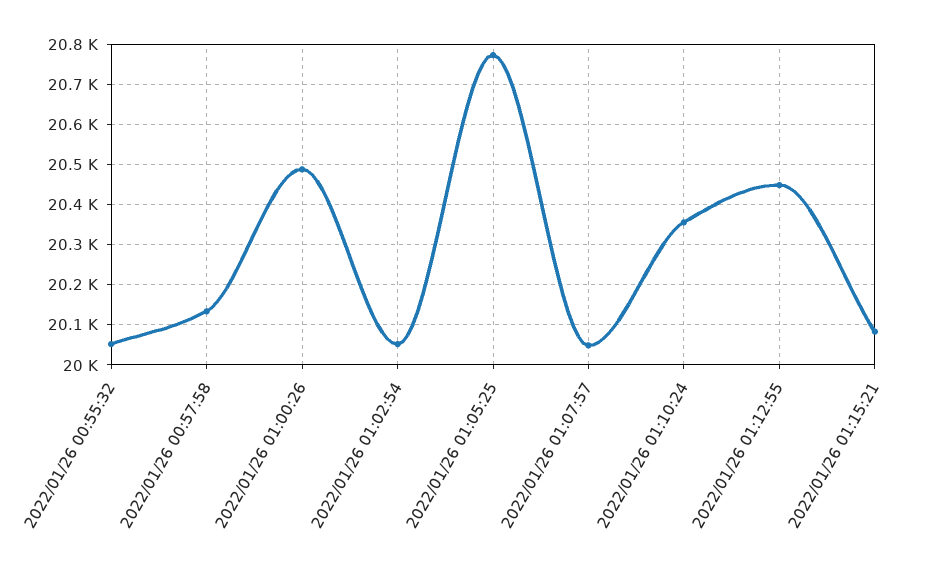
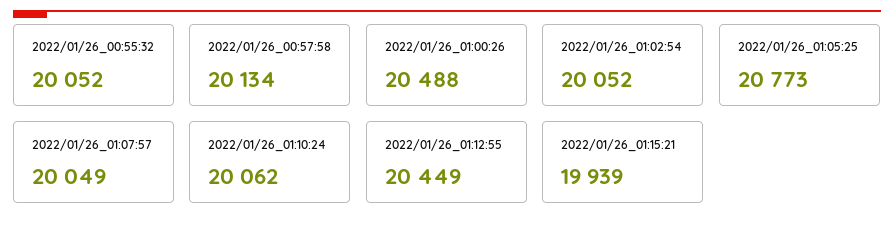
2022/01/26 01:10:24: 20360 -> 20062
2022/01/26 01:15:21: 20080 -> 19939

